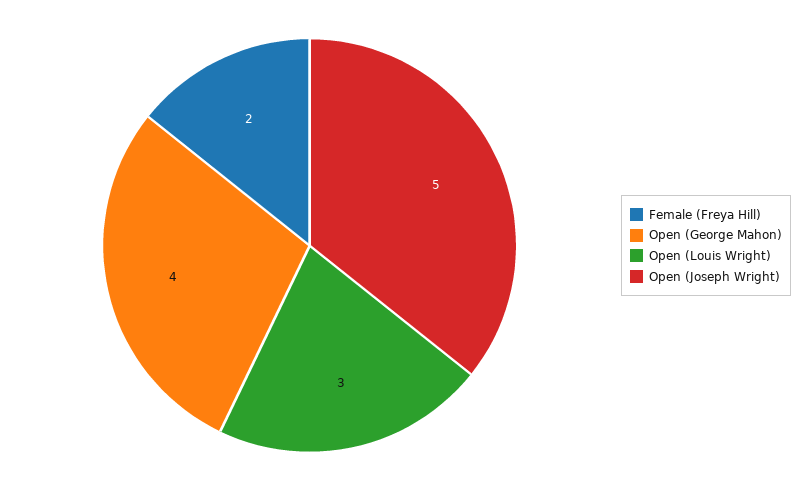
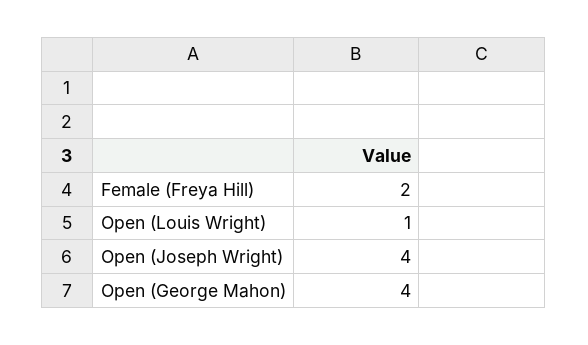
Open (Louis Wright): 3 -> 1
Open (Joseph Wright): 5 -> 4

